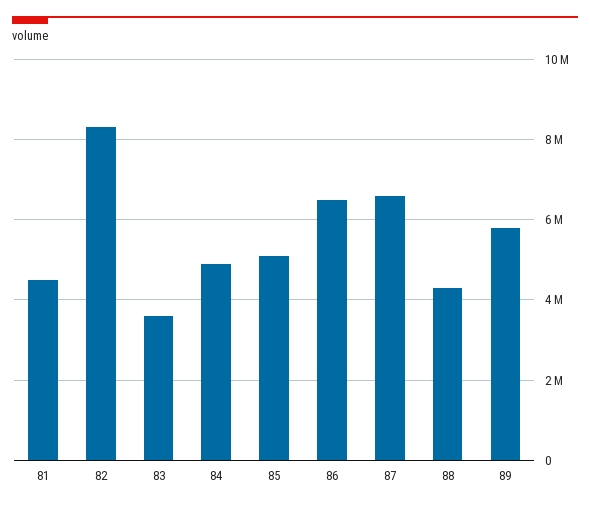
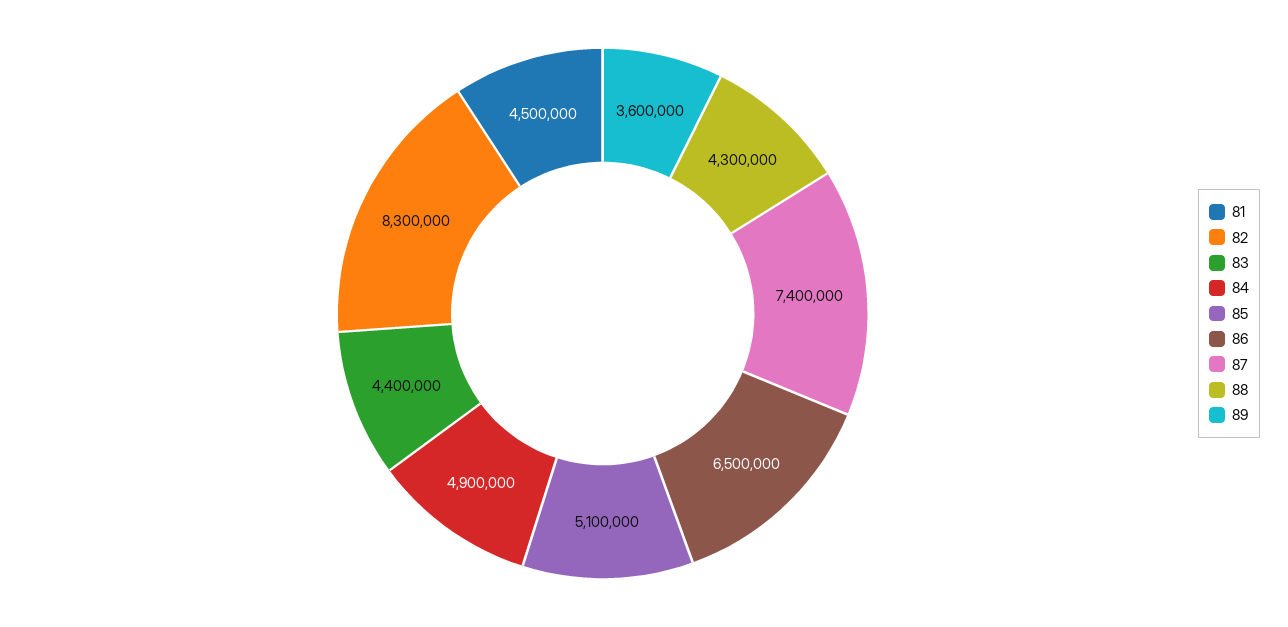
83: 3600000 -> 4400000
87: 6600000 -> 7400000
89: 5800000 -> 3600000

